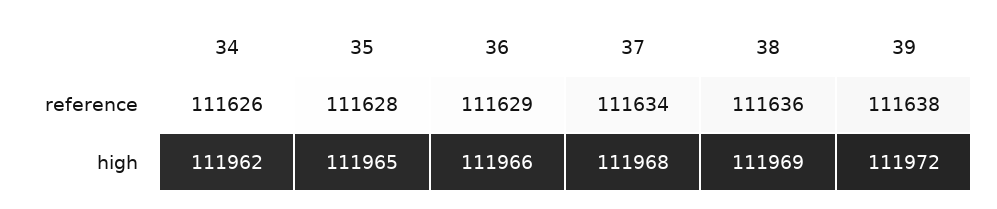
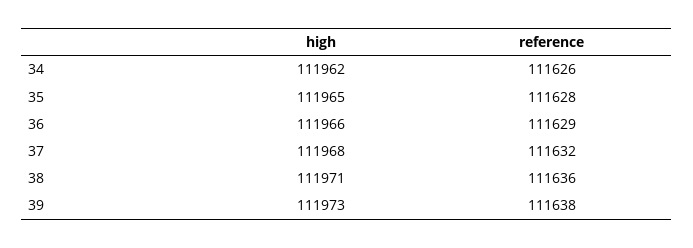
37, reference: 111634 -> 111632
38, high: 111969 -> 111971
39, high: 111972 -> 111973

